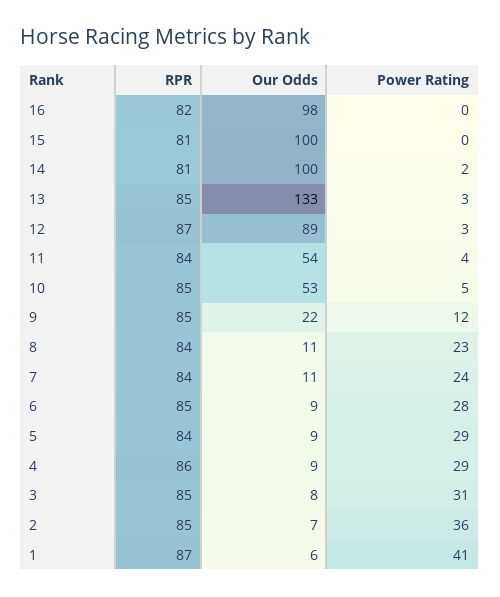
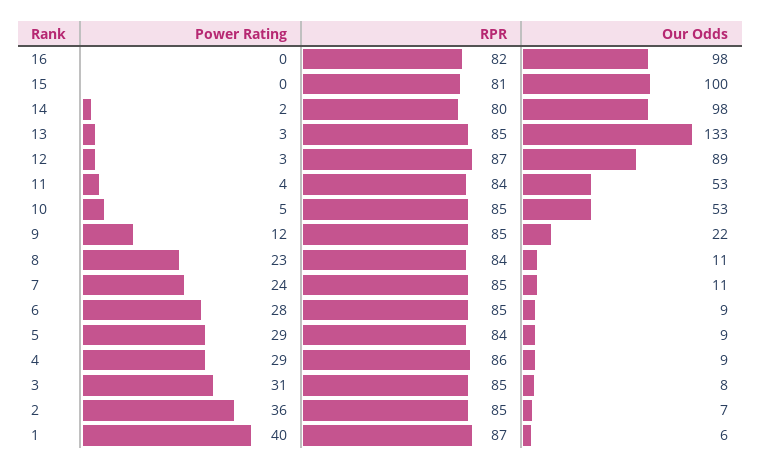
RPR, 14: 81 -> 80
Our Odds, 14: 100 -> 98
Our Odds, 11: 54 -> 53
RPR, 7: 84 -> 85
Power Rating, 1: 41 -> 40

